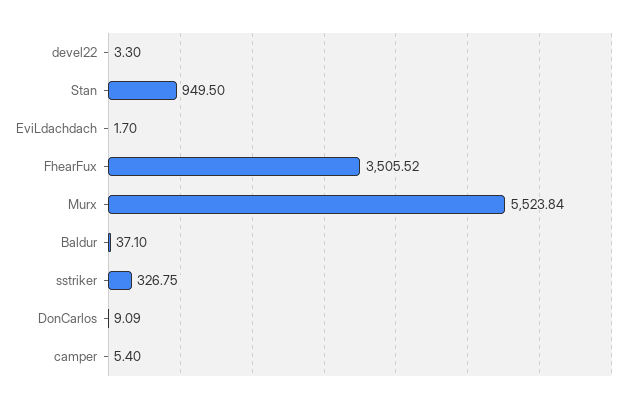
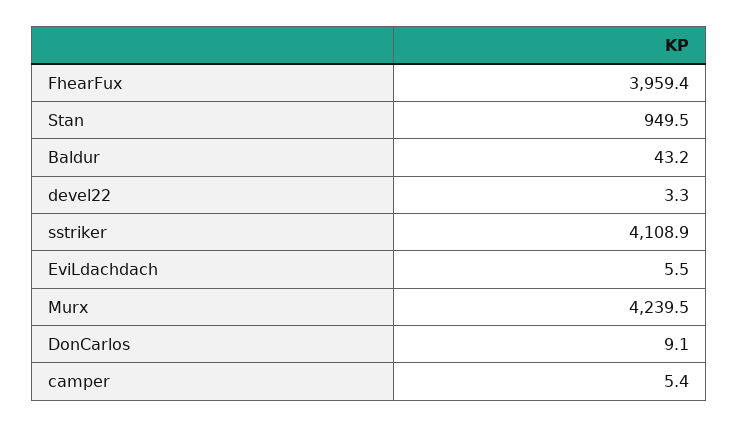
EviLdachdach: 1.7 -> 5.5
FhearFux: 3505.52 -> 3959.4
Murx: 5523.84 -> 4239.5
Baldur: 37.1 -> 43.2
sstriker: 326.75 -> 4108.9

